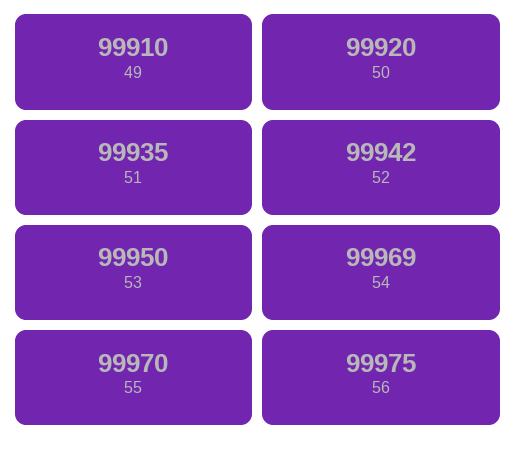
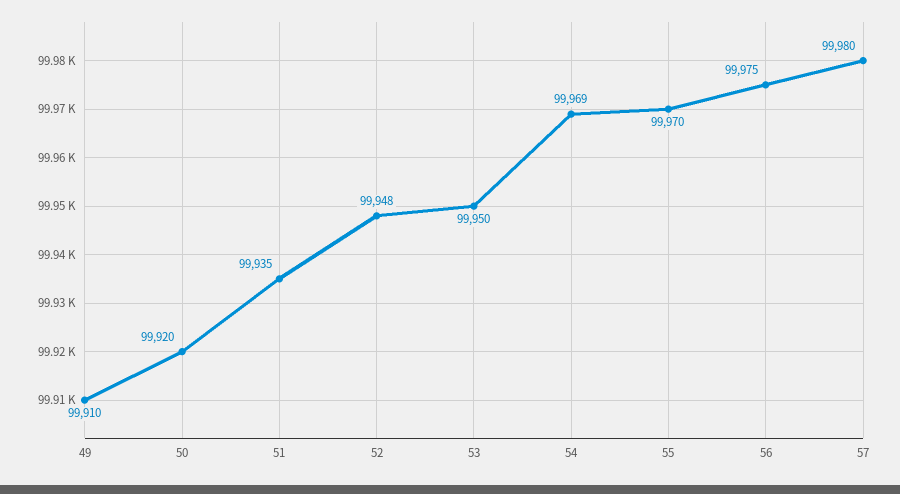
52: 99942 -> 99948
57: none -> 99980

